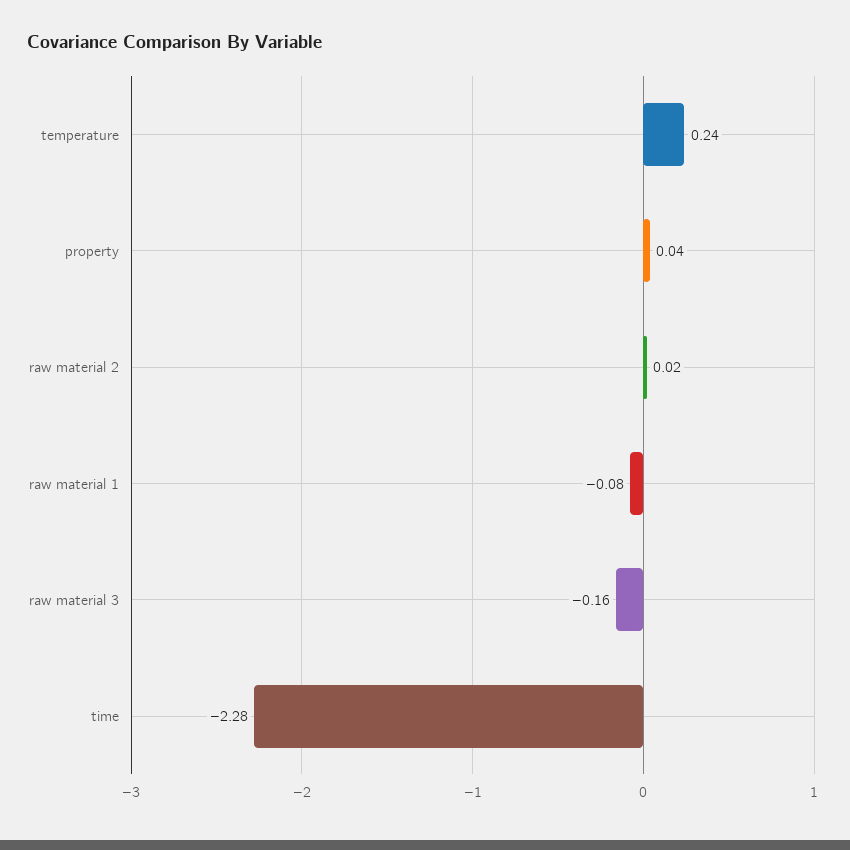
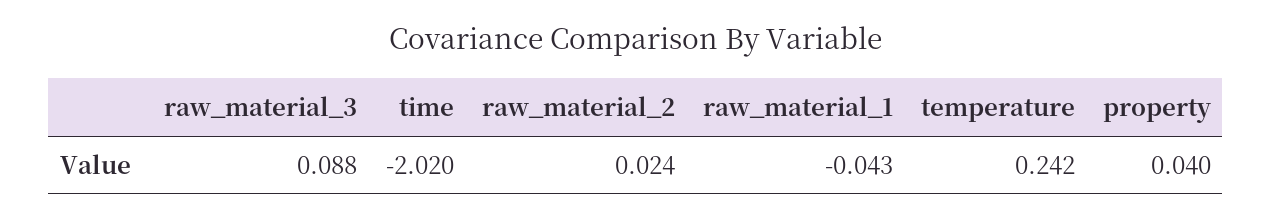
raw material 1: -0.08 -> -0.043
raw material 3: -0.16 -> 0.088
time: -2.28 -> -2.02

